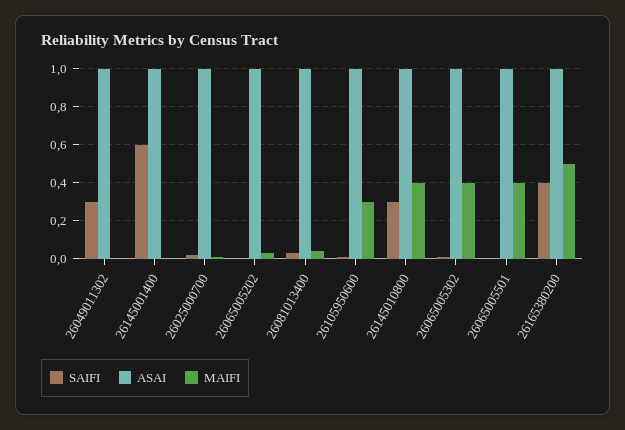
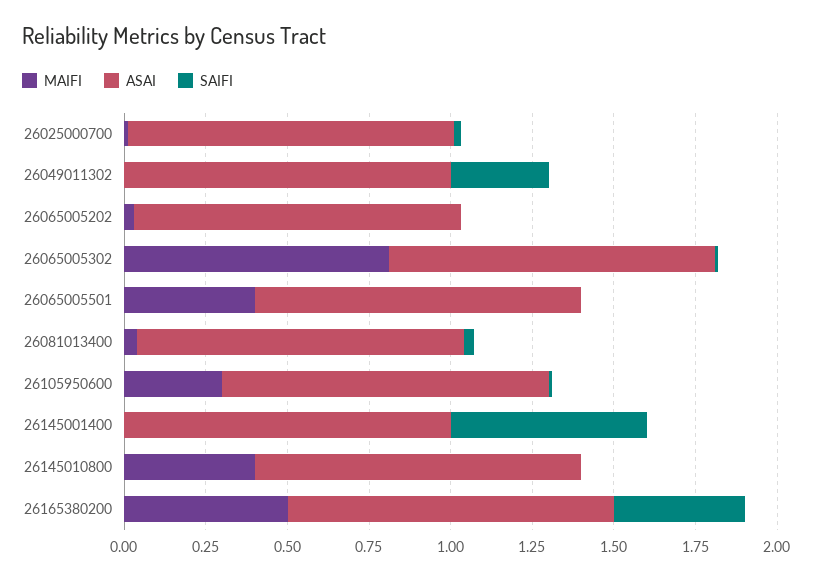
SAIFI, 26145010800: 0.3 -> 0
MAIFI, 26065005302: 0.4 -> 0.8

